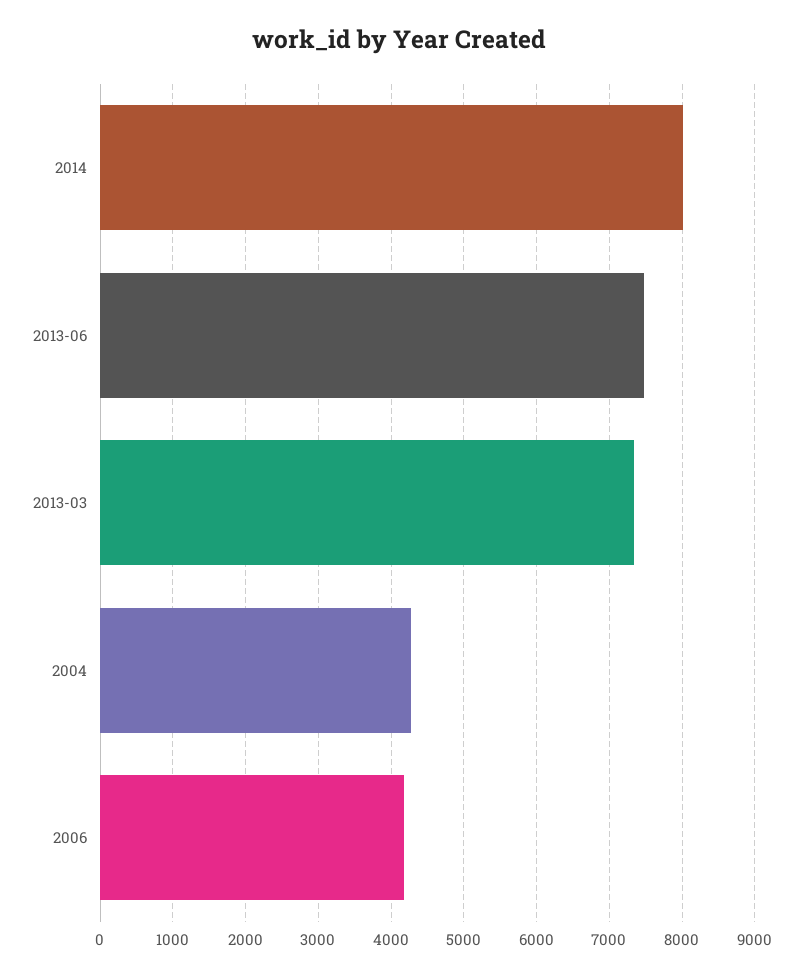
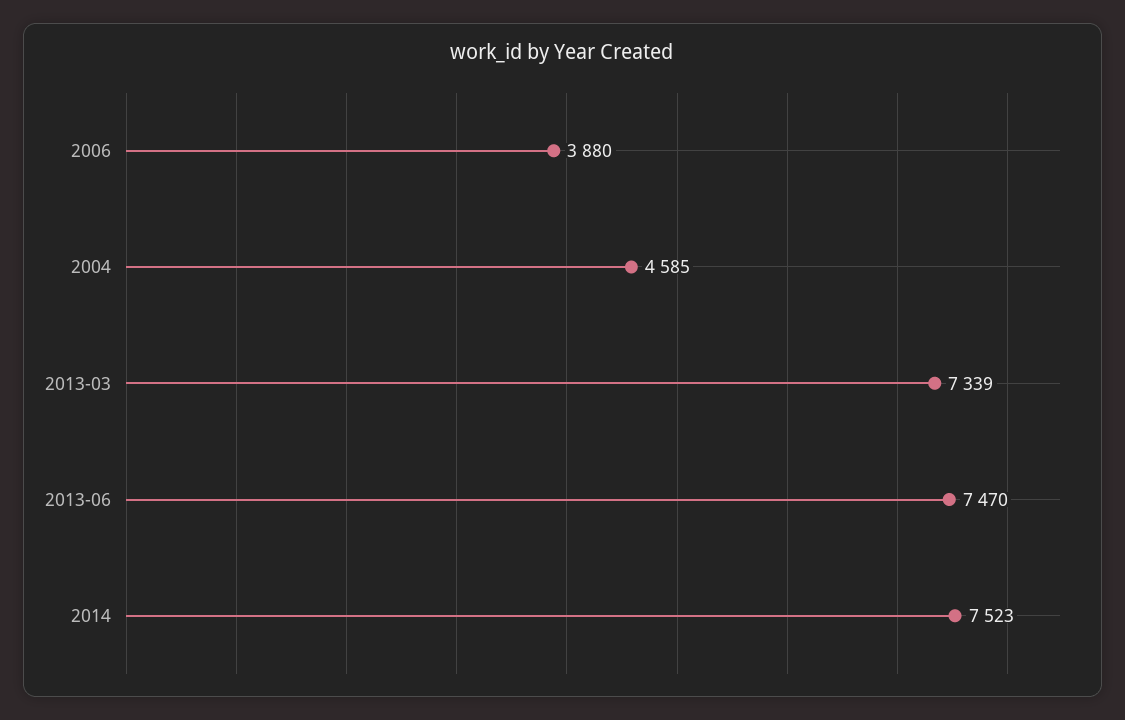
2014: 8000 -> 7523
2004: 4300 -> 4585
2006: 4200 -> 3880

